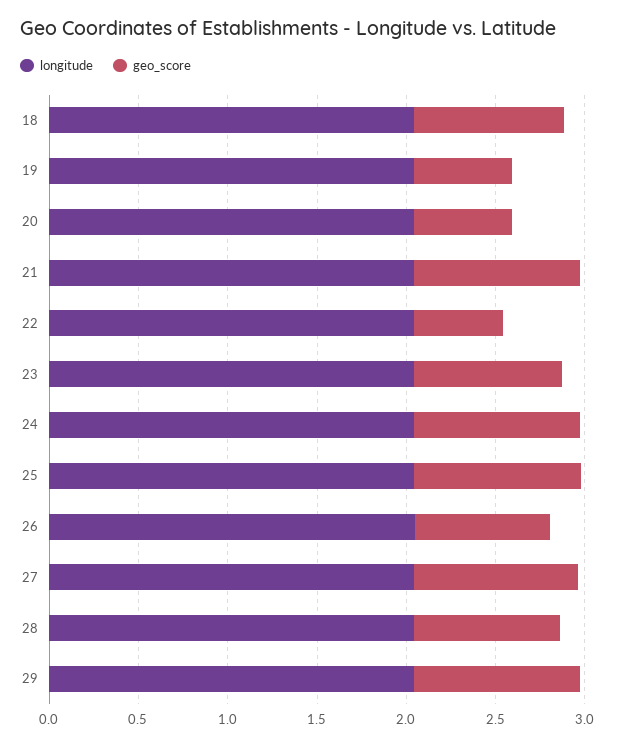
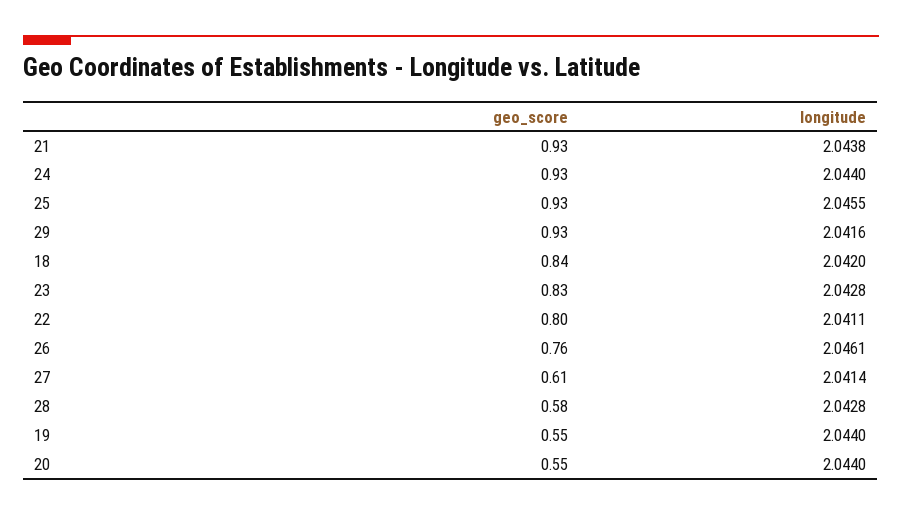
geo_score, 22: 0.5 -> 0.8
geo_score, 27: 0.9 -> 0.61
geo_score, 28: 0.8 -> 0.58

